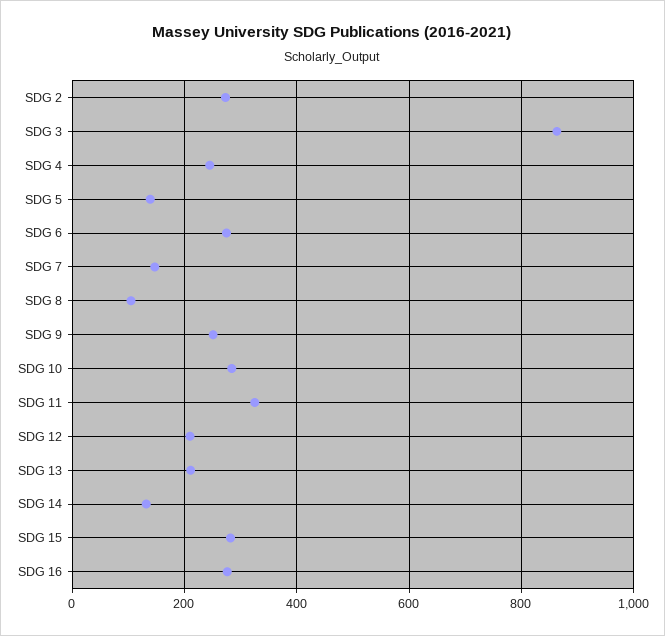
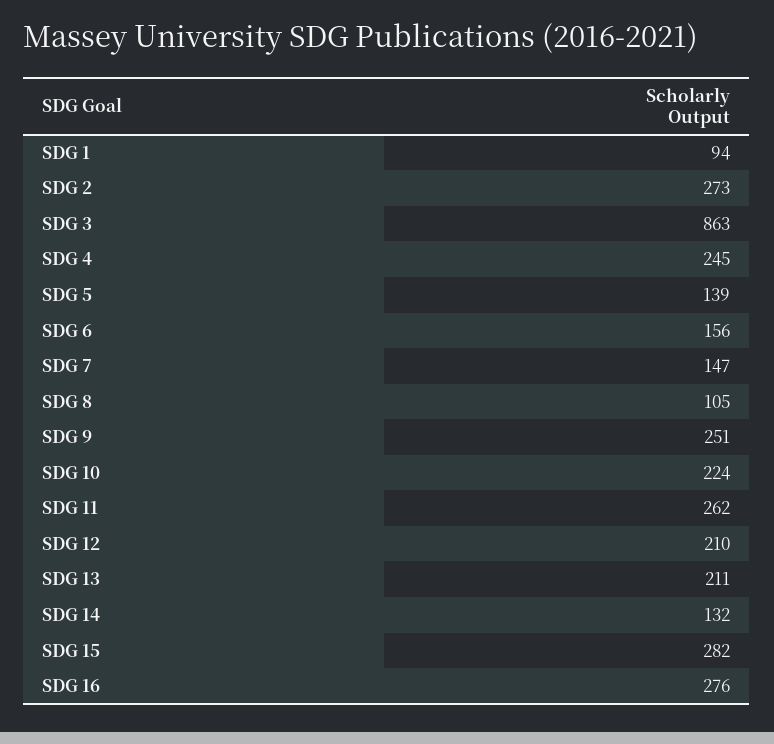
SDG 6: 280 -> 156
SDG 10: 280 -> 224
SDG 11: 320 -> 262
SDG 1: none -> 94

